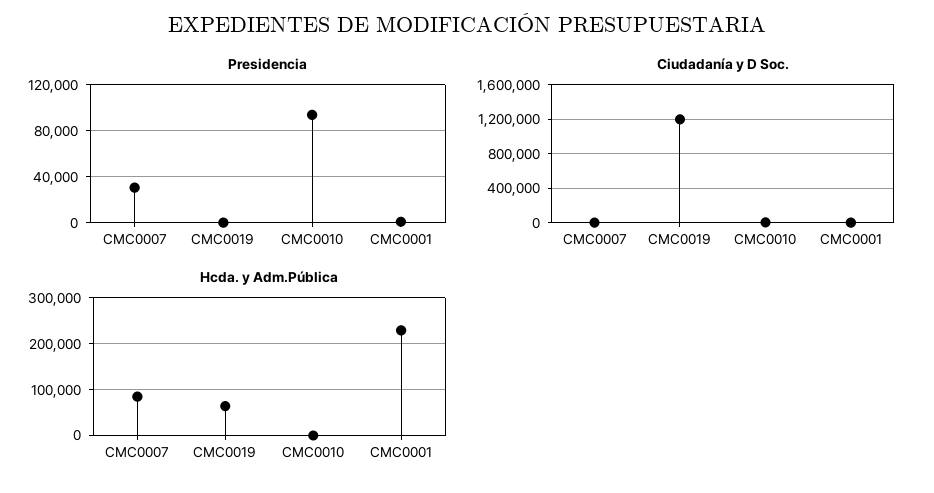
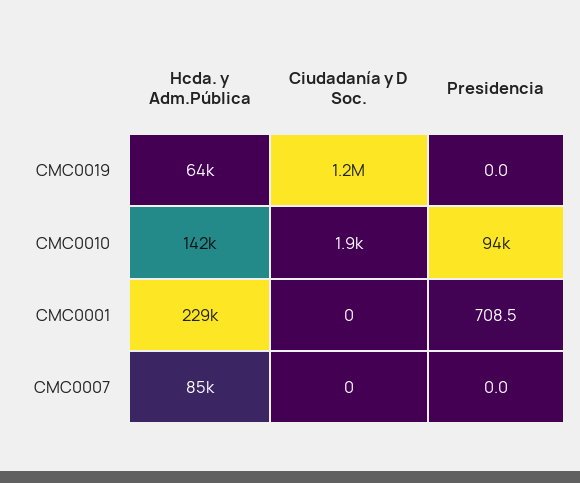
Presidencia, CMC0007: 30000 -> 0
Hcda. y Adm.Pública, CMC0010: 0 -> 142000

